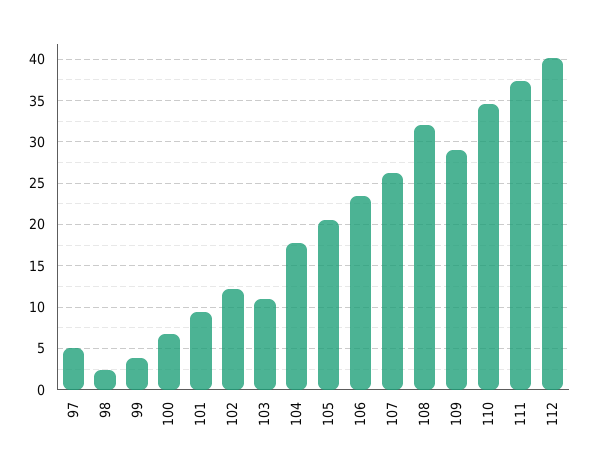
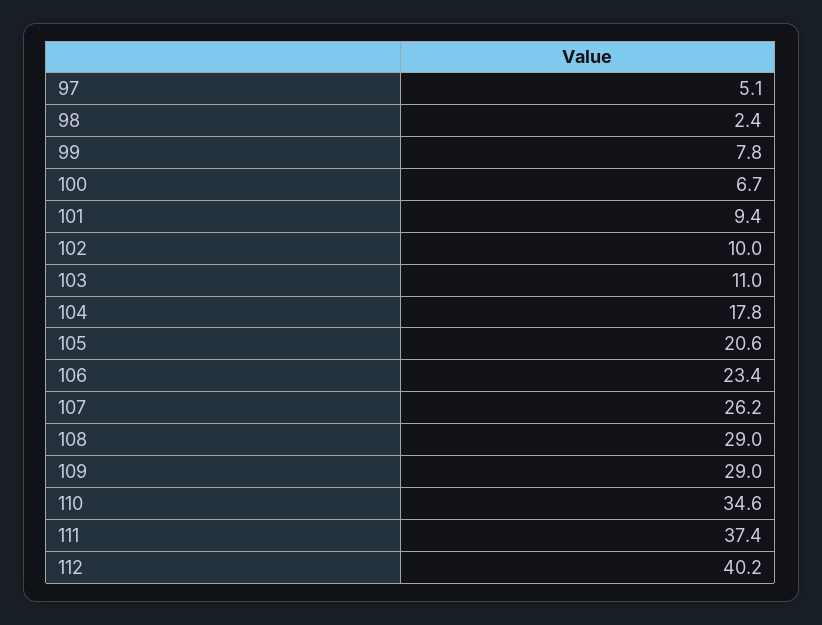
99: 4 -> 7.8
102: 12 -> 10
108: 32 -> 29

